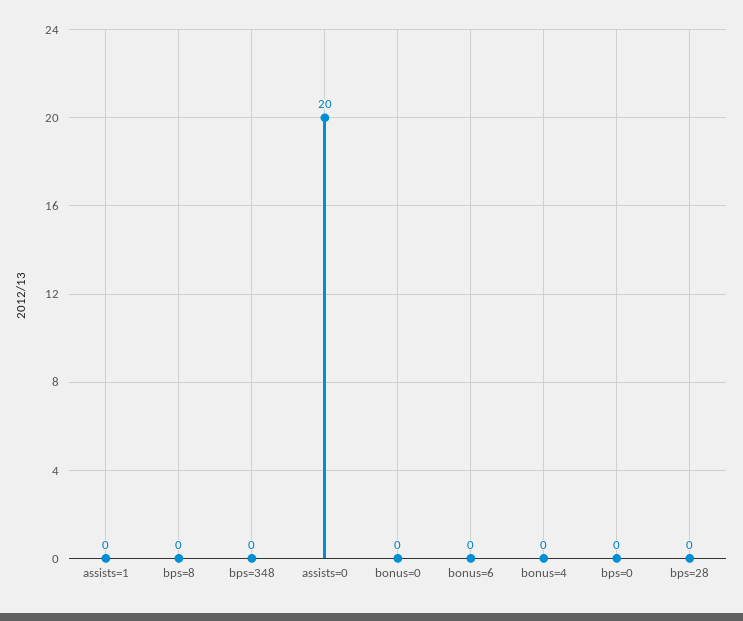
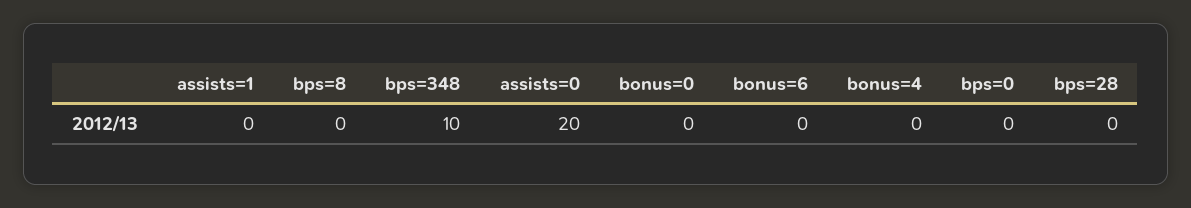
bps=348: 0 -> 10

